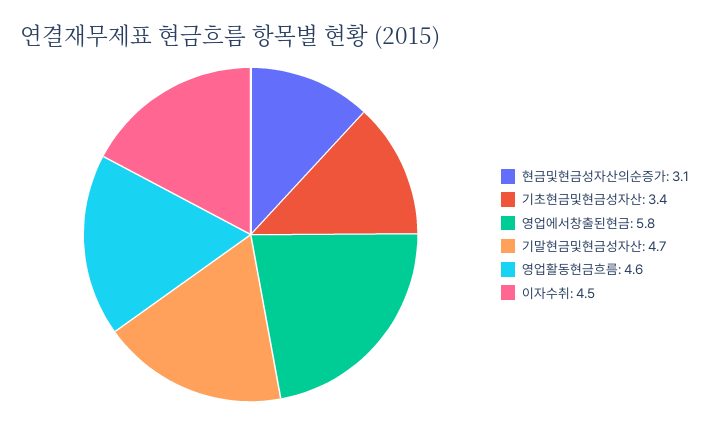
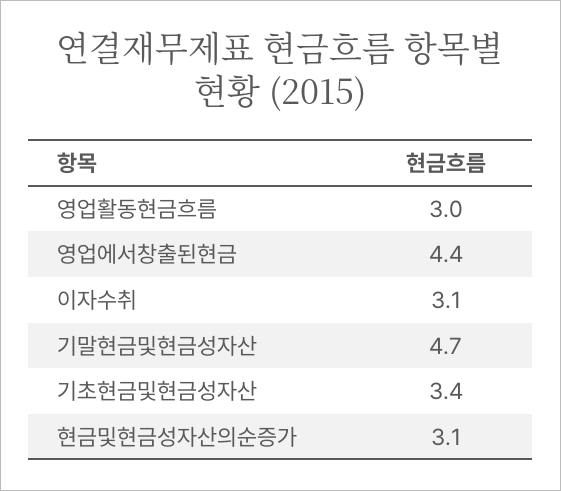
영업에서창출된현금: 5.8 -> 4.4
영업활동현금흐름: 4.6 -> 3
이자수취: 4.5 -> 3.1

